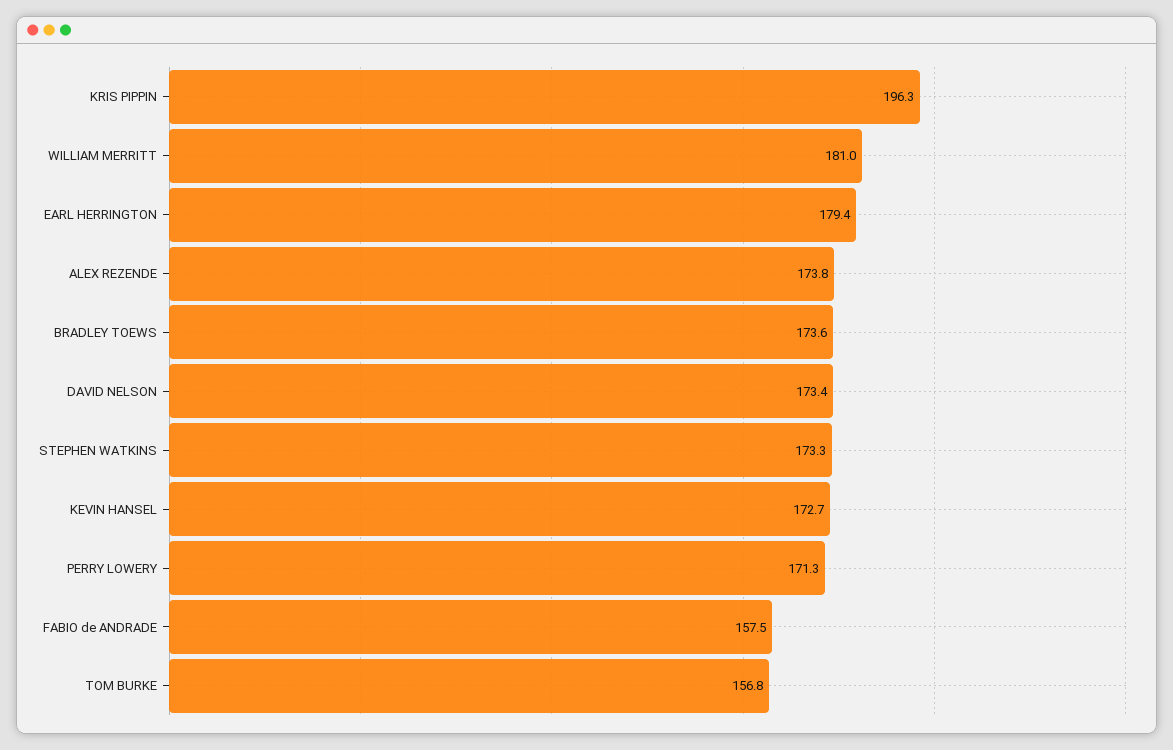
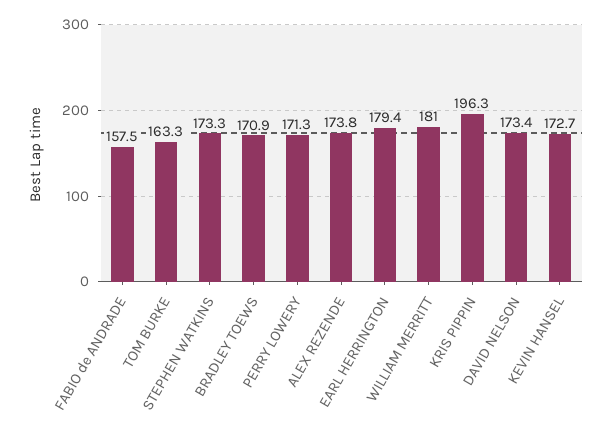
BRADLEY TOEWS: 173.6 -> 170.9
TOM BURKE: 156.8 -> 163.3

